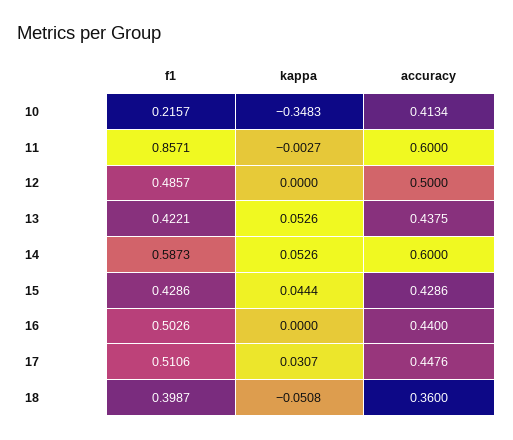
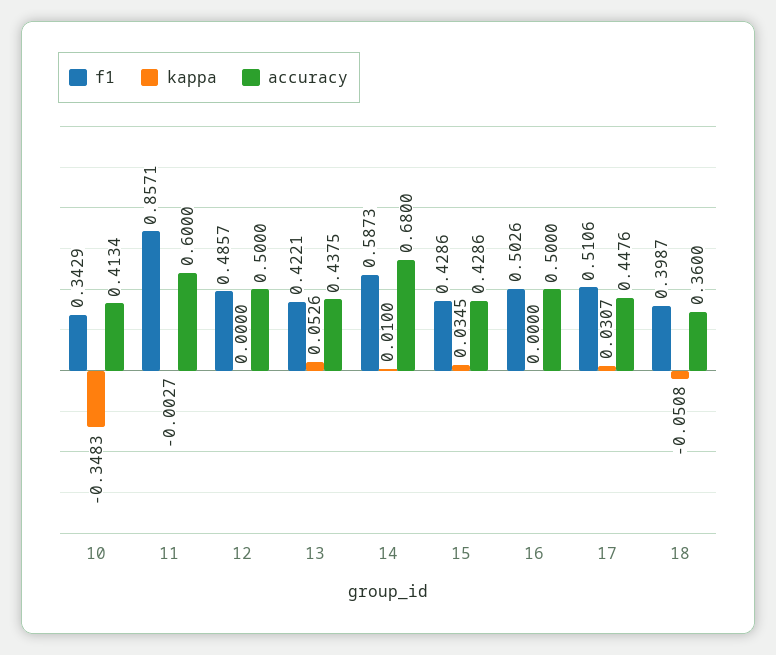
f1, 10: 0.2157 -> 0.3429
kappa, 14: 0.0526 -> 0.01
accuracy, 14: 0.6 -> 0.68
kappa, 15: 0.0444 -> 0.0345
accuracy, 16: 0.44 -> 0.5

